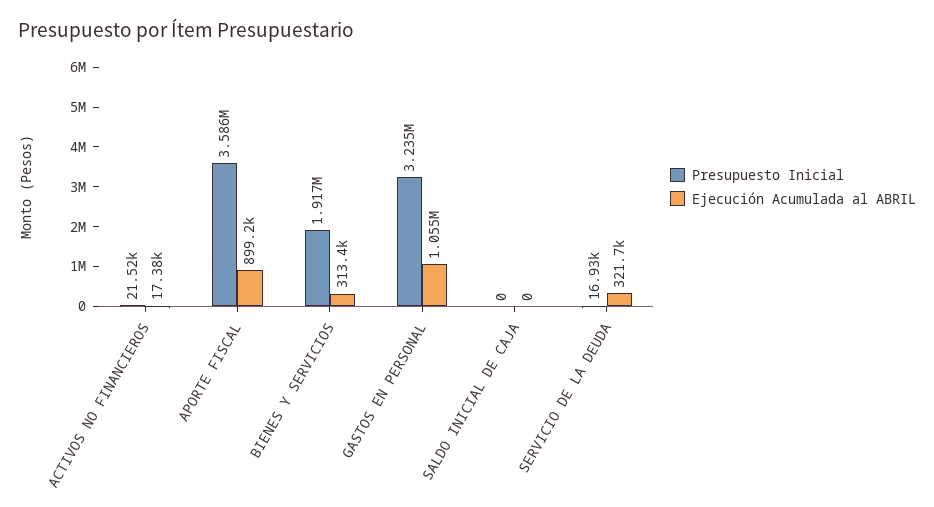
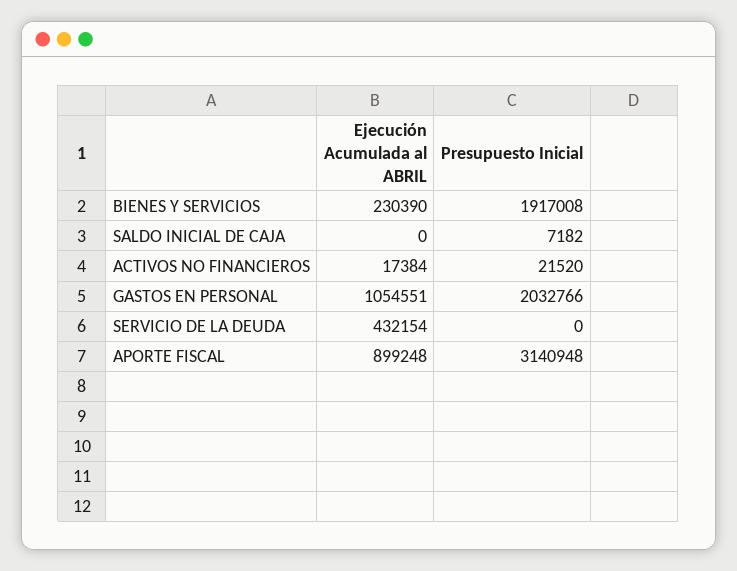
Presupuesto Inicial, APORTE FISCAL: 3586000 -> 3140948
Ejecución Acumulada al ABRIL, BIENES Y SERVICIOS: 313400 -> 230390
Presupuesto Inicial, GASTOS EN PERSONAL: 3235000 -> 2032766
Presupuesto Inicial, SALDO INICIAL DE CAJA: 0 -> 7182
Presupuesto Inicial, SERVICIO DE LA DEUDA: 16930 -> 0
Ejecución Acumulada al ABRIL, SERVICIO DE LA DEUDA: 321700 -> 432154

